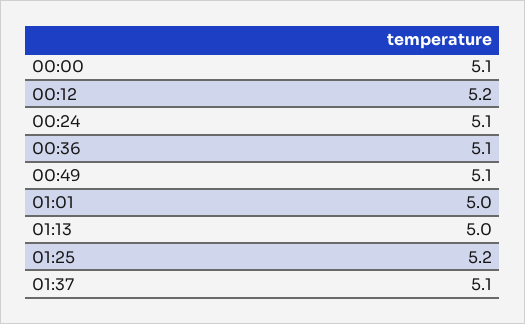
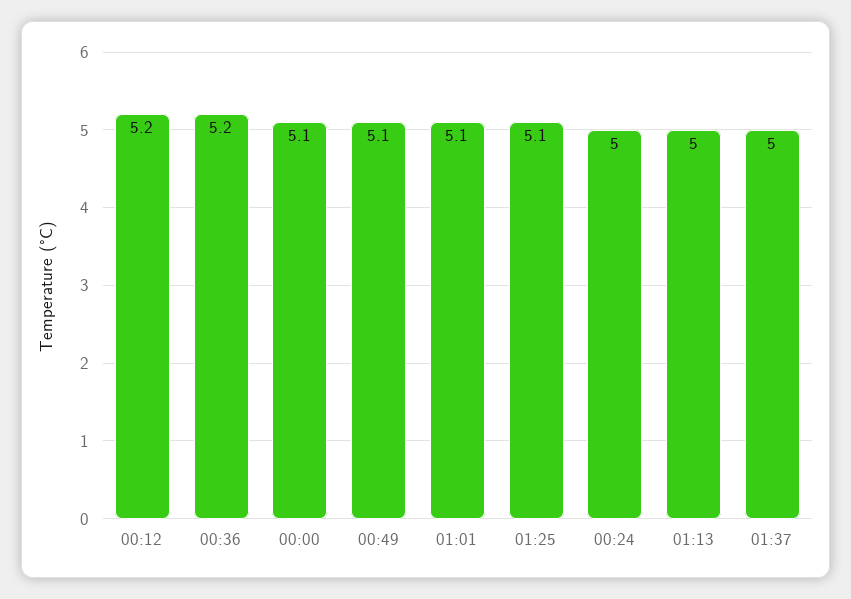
00:24: 5.1 -> 5
00:36: 5.1 -> 5.2
01:01: 5 -> 5.1
01:25: 5.2 -> 5.1
01:37: 5.1 -> 5

